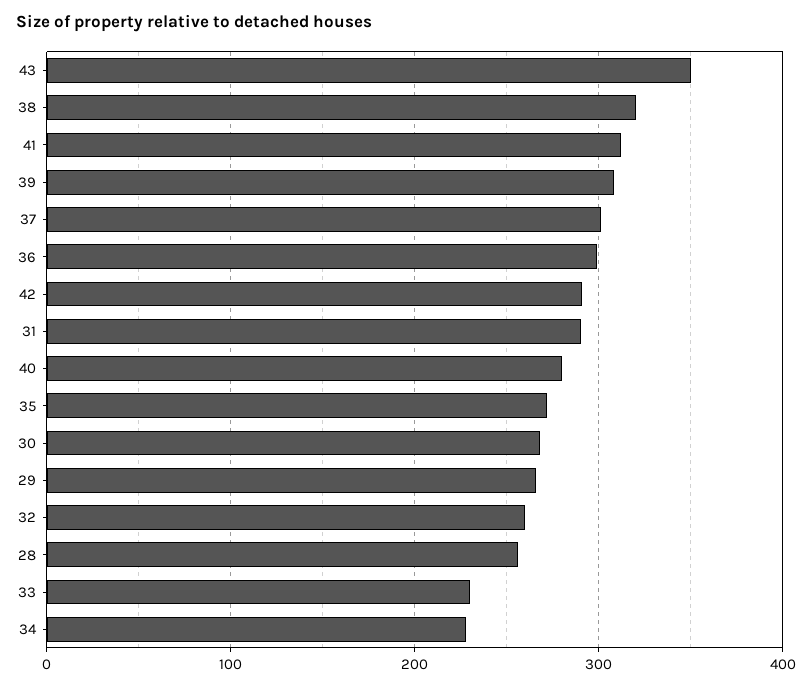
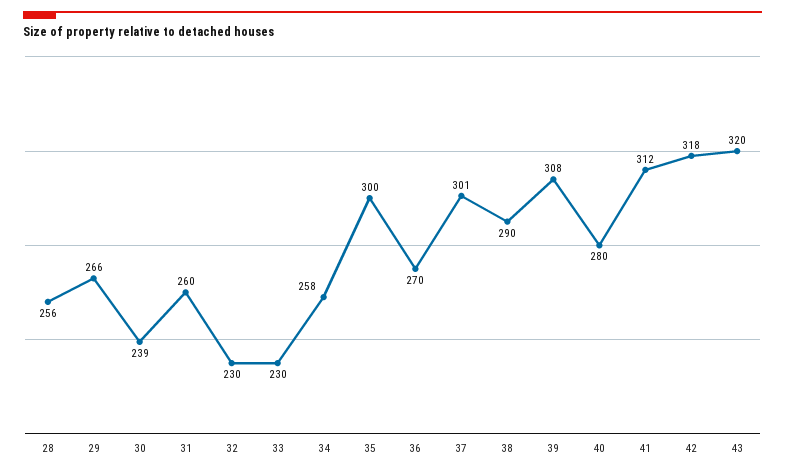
43: 350 -> 320
38: 320 -> 290
36: 300 -> 270
42: 290 -> 318
31: 290 -> 260
35: 270 -> 300
30: 270 -> 239
32: 260 -> 230
34: 230 -> 258

